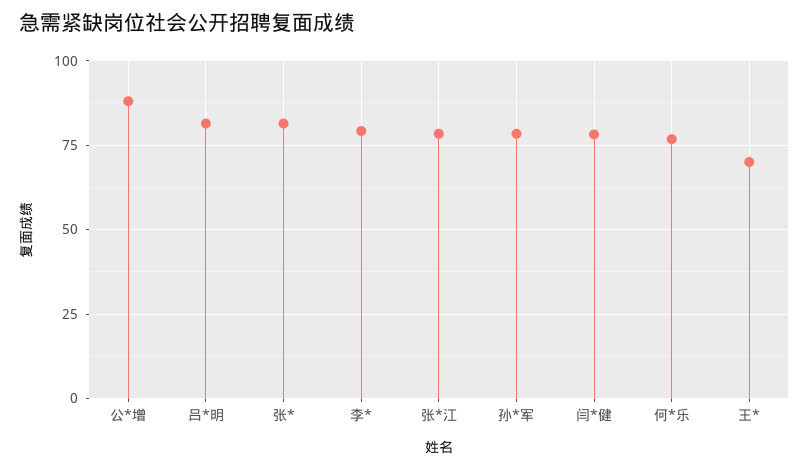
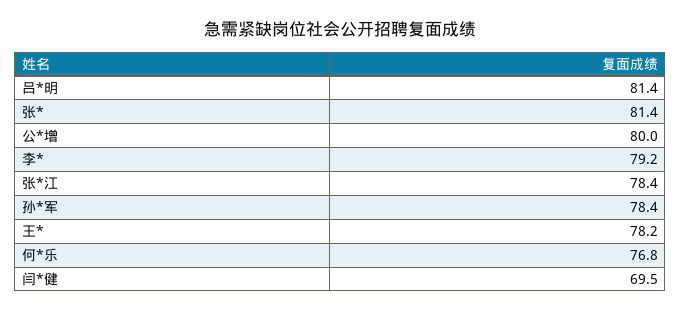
公*增: 87.5 -> 80
闫*健: 77.5 -> 69.5
王*: 70 -> 78.2

